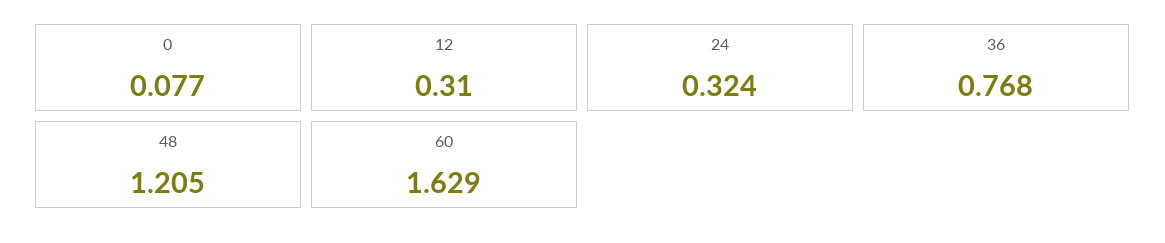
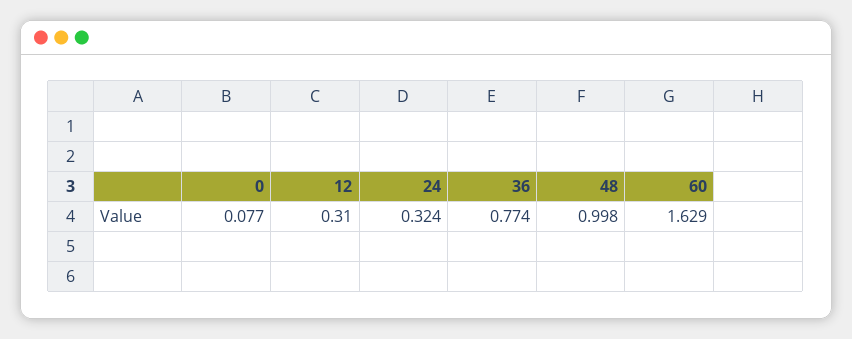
36: 0.768 -> 0.774
48: 1.205 -> 0.998

